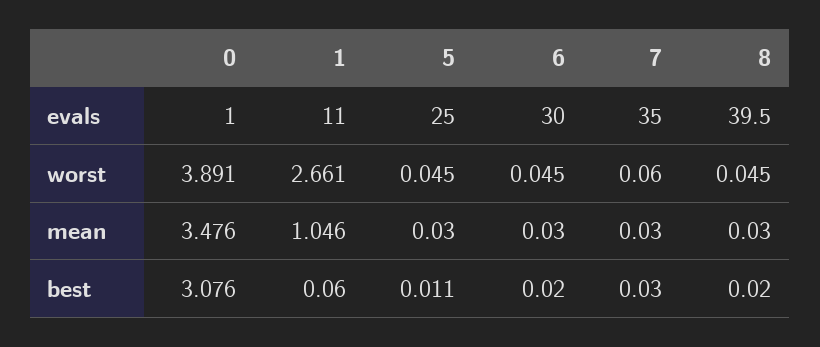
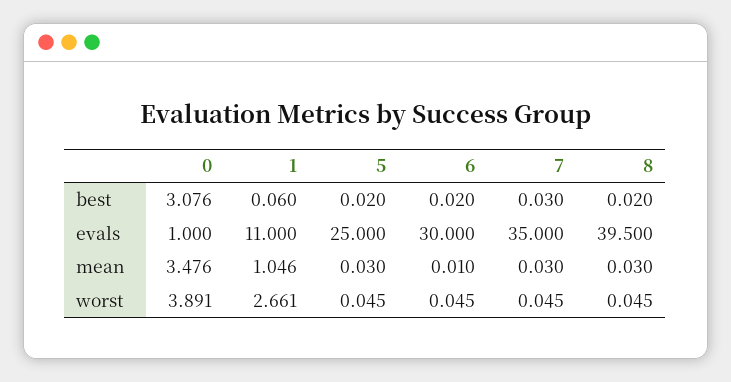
7, worst: 0.06 -> 0.045
6, mean: 0.03 -> 0.01
5, best: 0.011 -> 0.02

